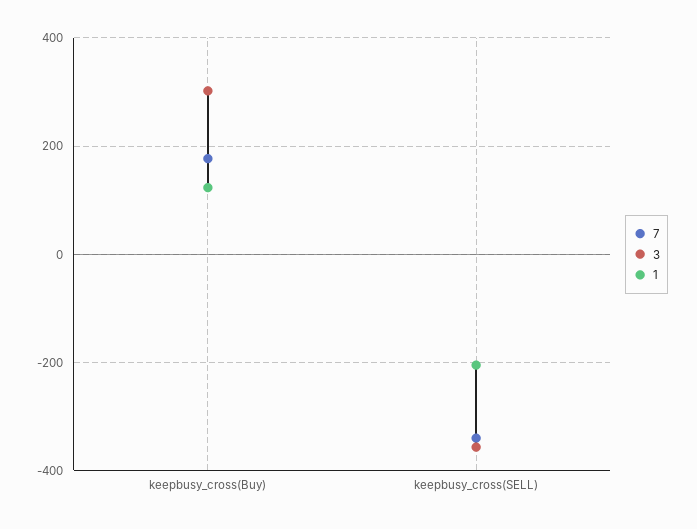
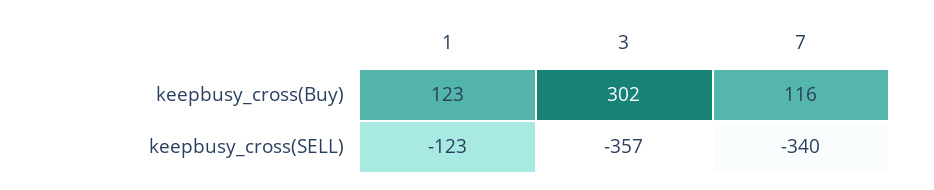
7, keepbusy_cross(Buy): 180 -> 116
1, keepbusy_cross(SELL): -200 -> -123

